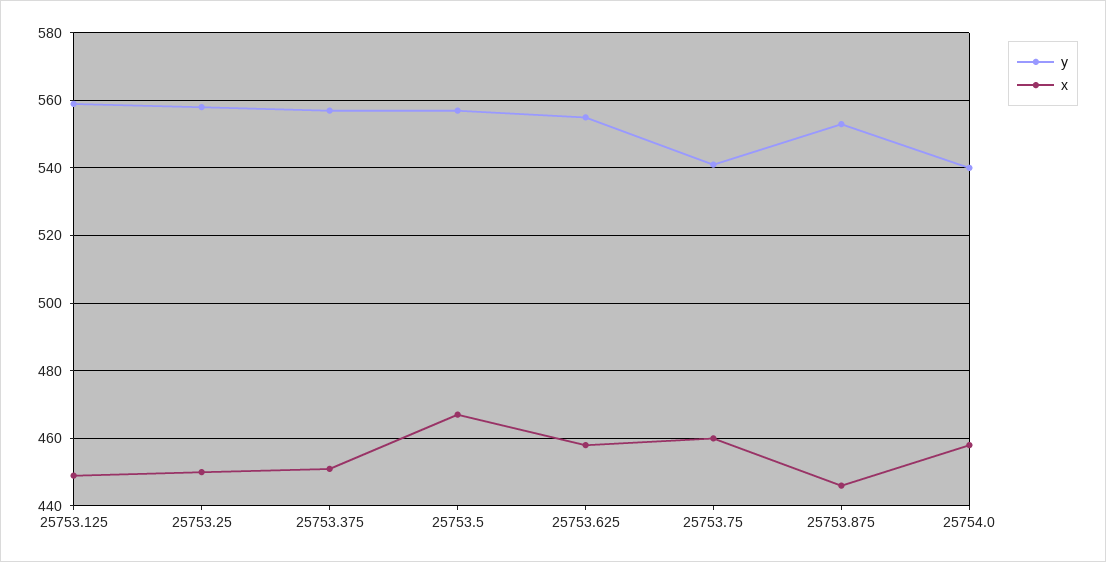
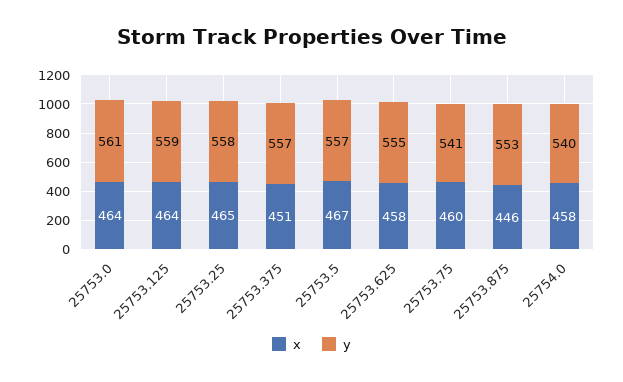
x, 25753.125: 450 -> 464
x, 25753.25: 450 -> 465
x, 25753.0: none -> 464
y, 25753.0: none -> 561

